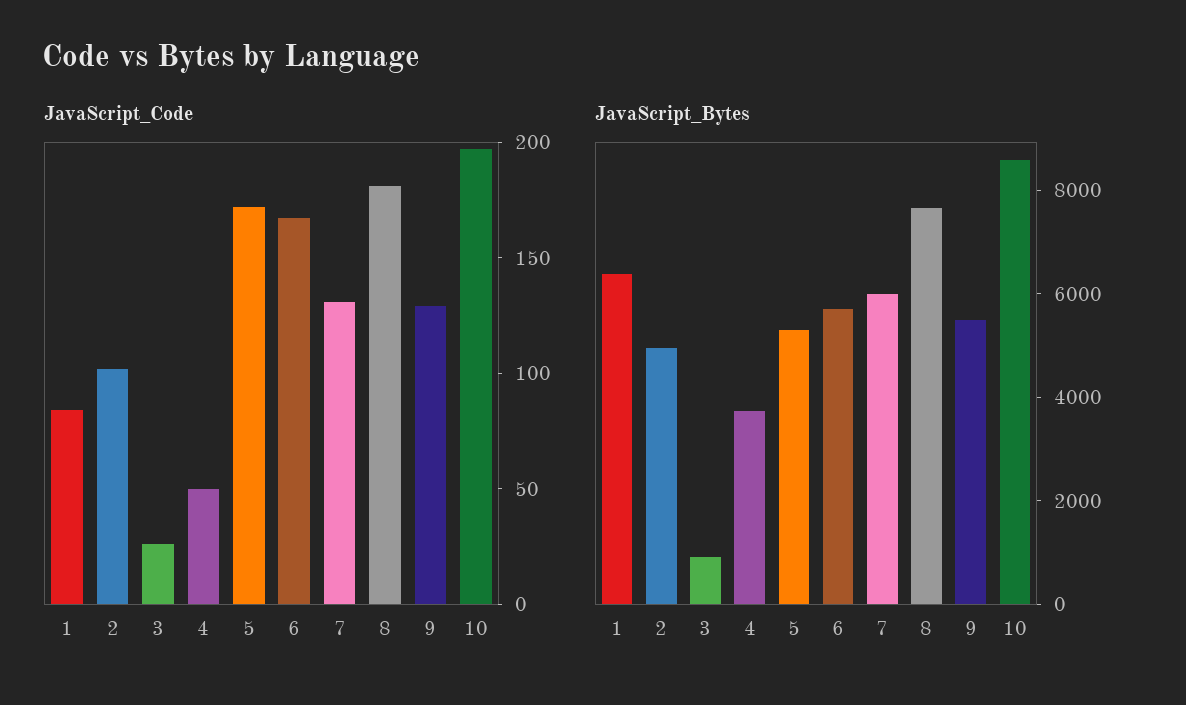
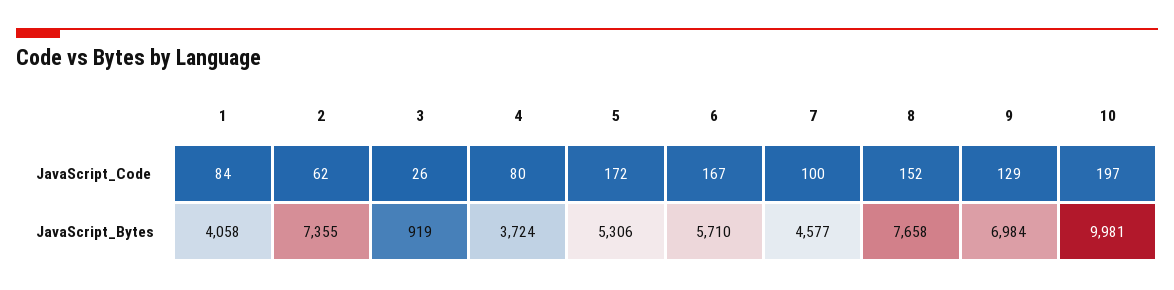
JavaScript_Code, 2: 100 -> 62
JavaScript_Code, 4: 50 -> 80
JavaScript_Code, 7: 130 -> 100
JavaScript_Code, 8: 180 -> 152
JavaScript_Bytes, 1: 6500 -> 4058
JavaScript_Bytes, 2: 5000 -> 7355
JavaScript_Bytes, 7: 6000 -> 4577
JavaScript_Bytes, 9: 5500 -> 6984
JavaScript_Bytes, 10: 8500 -> 9981

